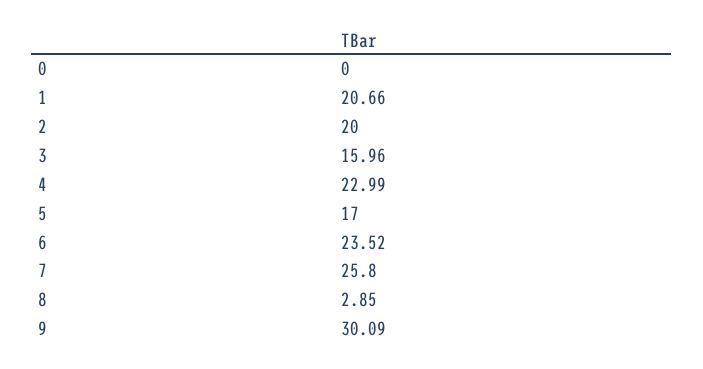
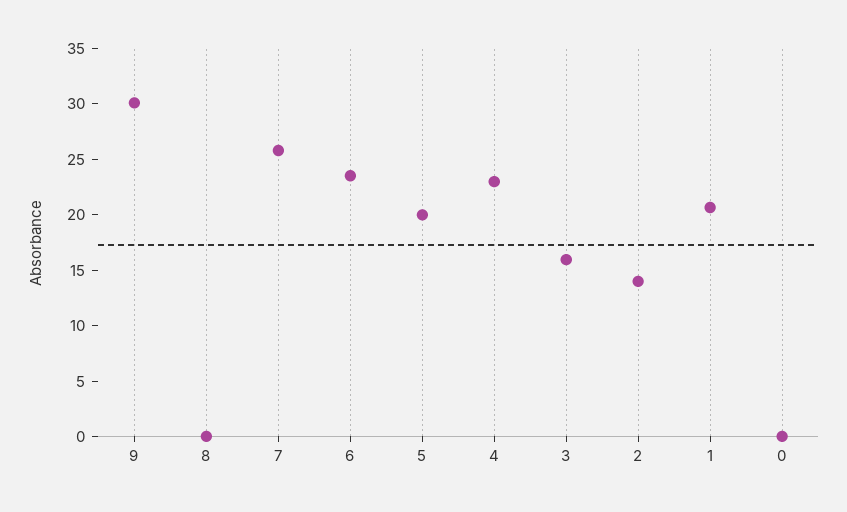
2: 20 -> 14
5: 17 -> 20
8: 2.85 -> 0

